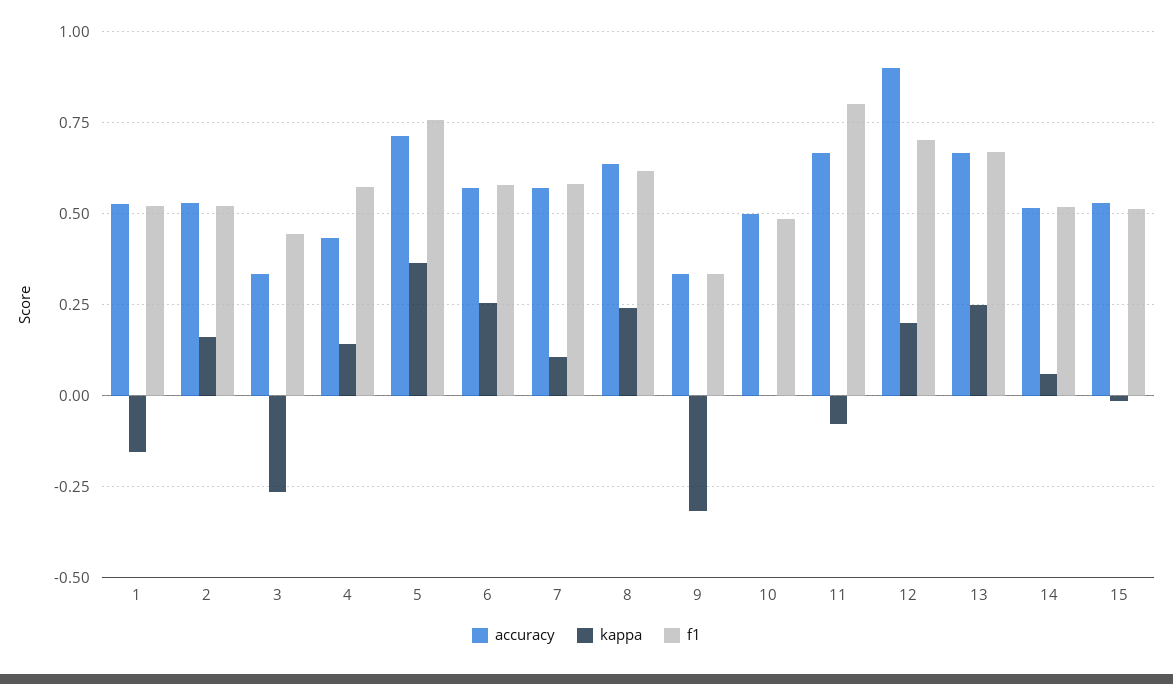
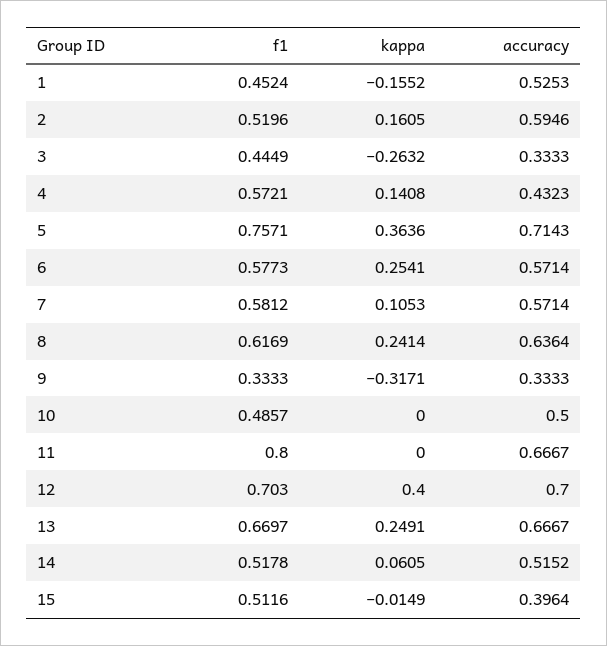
f1, 1: 0.525 -> 0.4524
accuracy, 2: 0.525 -> 0.5946
kappa, 11: -0.075 -> 0
accuracy, 12: 0.9 -> 0.7
kappa, 12: 0.2 -> 0.4
accuracy, 15: 0.525 -> 0.3964

